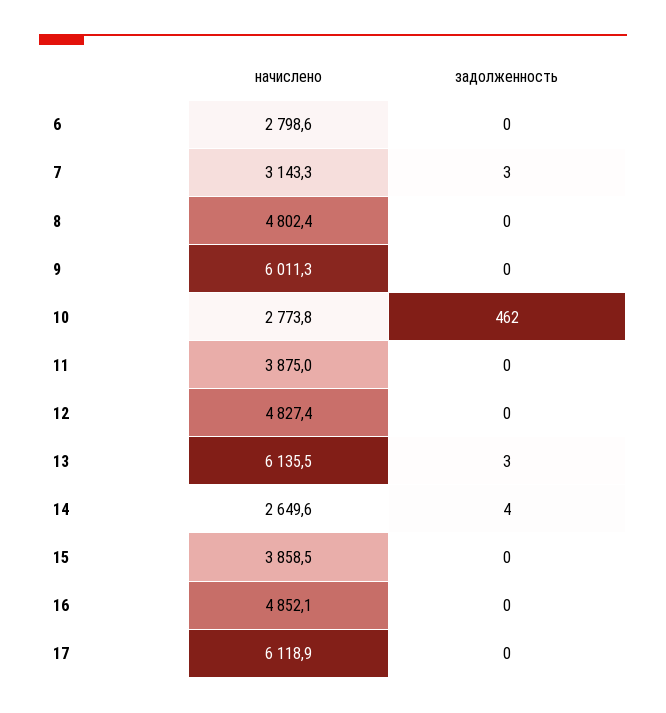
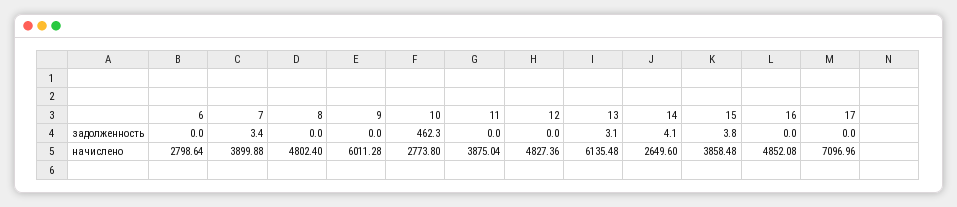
начислено, 7: 3143.3 -> 3899.88
задолженность, 15: 0 -> 3.8
начислено, 17: 6118.9 -> 7096.96

